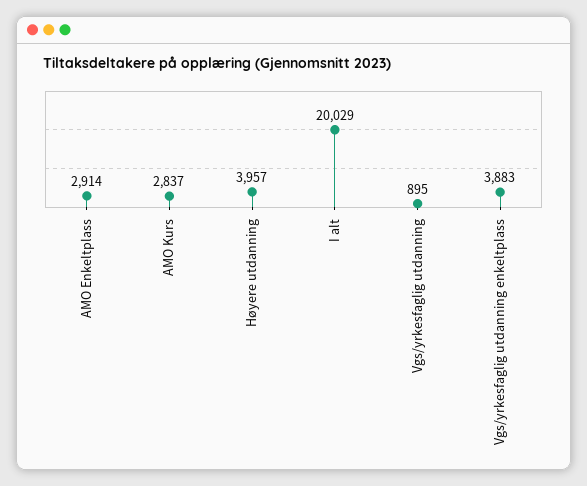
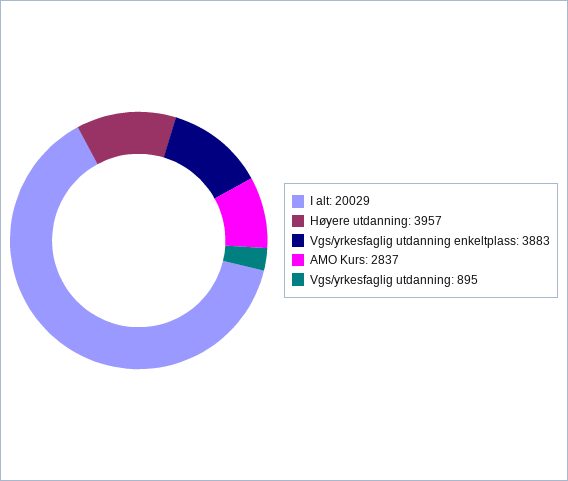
AMO Enkeltplass: 2914 -> none

